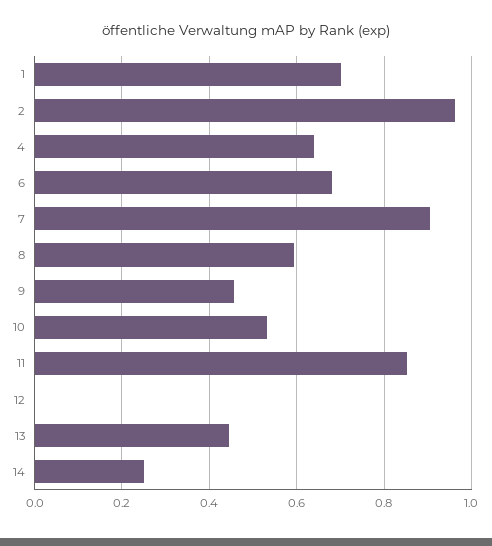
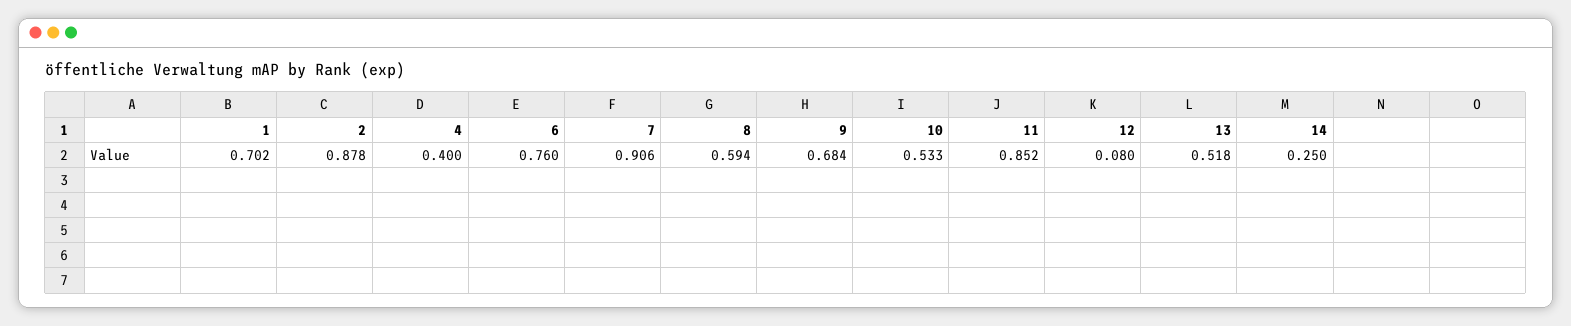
2: 0.96 -> 0.878
4: 0.64 -> 0.4
6: 0.68 -> 0.76
9: 0.46 -> 0.684
12: 0 -> 0.08
13: 0.44 -> 0.518

